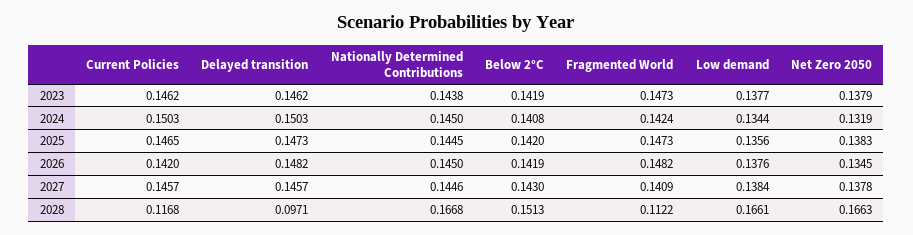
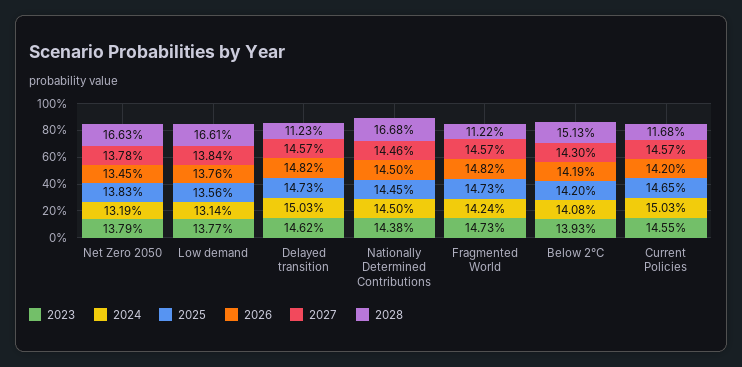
2023, Current Policies: 0.1462 -> 0.1455
2023, Below 2°C: 0.1419 -> 0.1393
2024, Low demand: 0.1344 -> 0.1314
2027, Fragmented World: 0.1409 -> 0.1457
2028, Delayed transition: 0.0971 -> 0.1123

